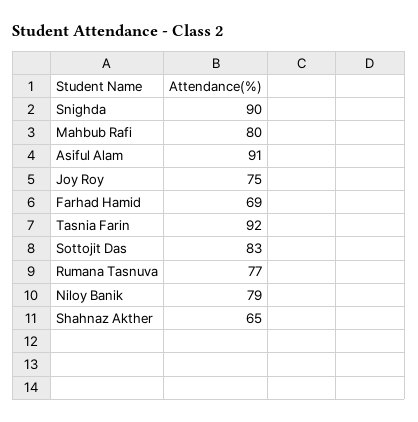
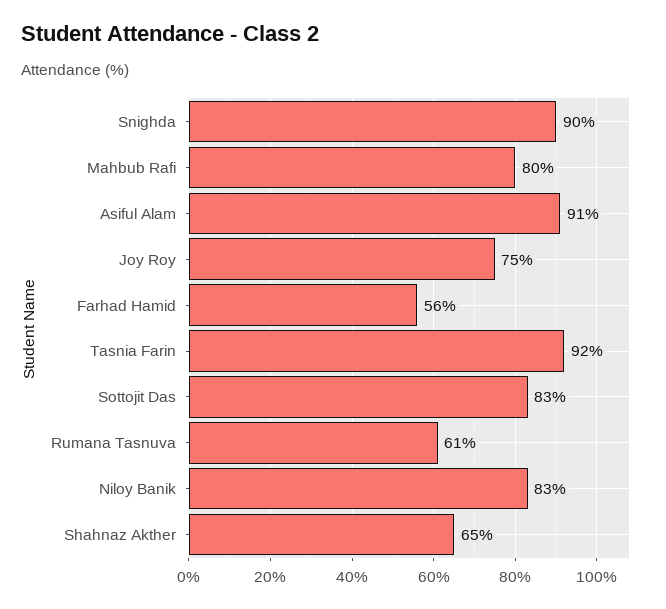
Farhad Hamid: 69 -> 56
Rumana Tasnuva: 77 -> 61
Niloy Banik: 79 -> 83

